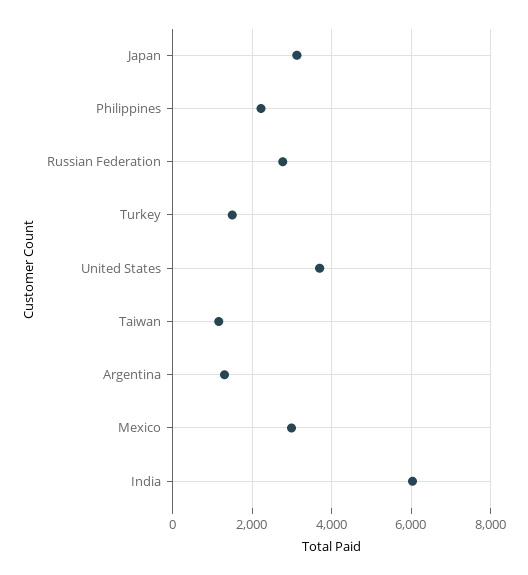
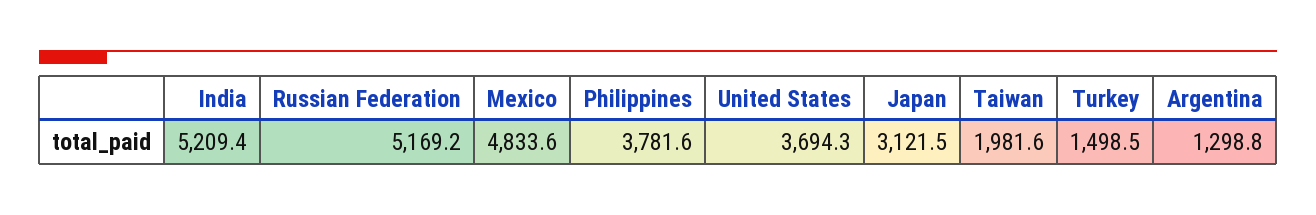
Philippines: 2200 -> 3781.6
Russian Federation: 2800 -> 5169.2
Taiwan: 1200 -> 1981.6
Mexico: 3000 -> 4833.6
India: 6000 -> 5209.4

